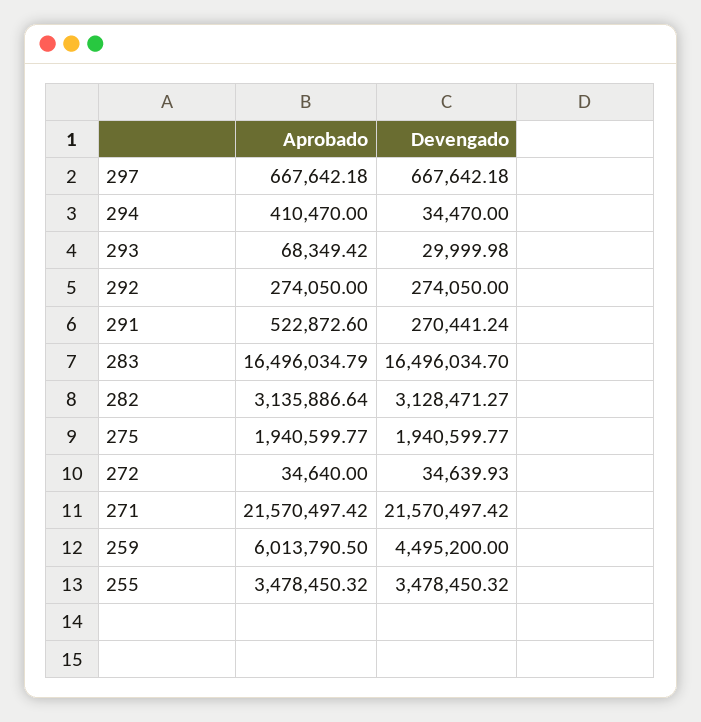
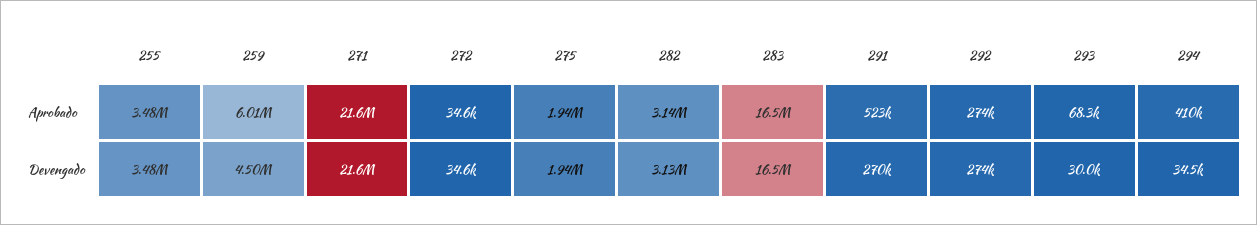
Aprobado, 297: 667642.18 -> none
Devengado, 297: 667642.18 -> none

